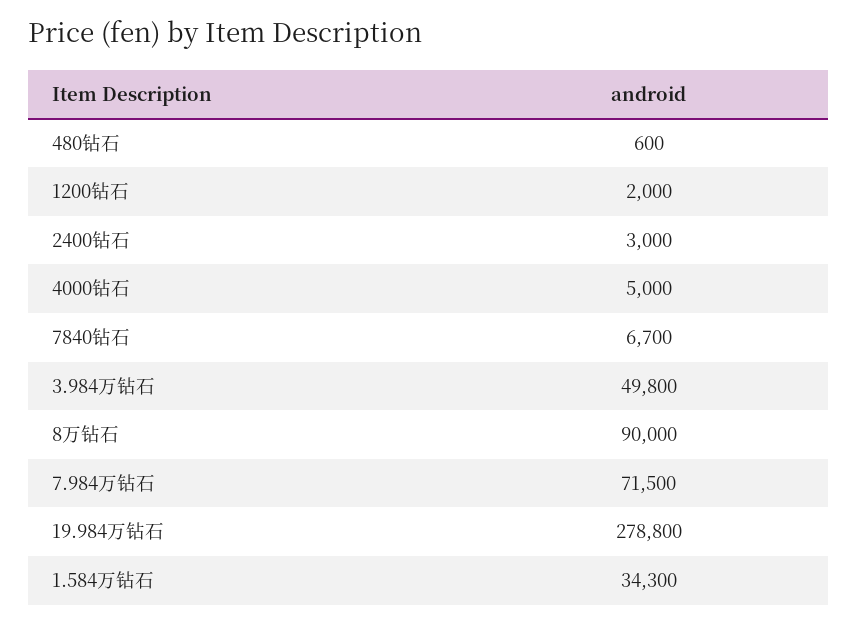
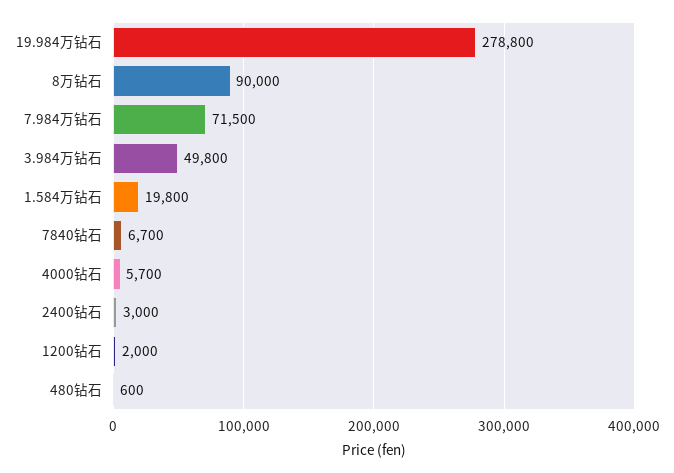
4000钻石: 5000 -> 5700
1.584万钻石: 34300 -> 19800

